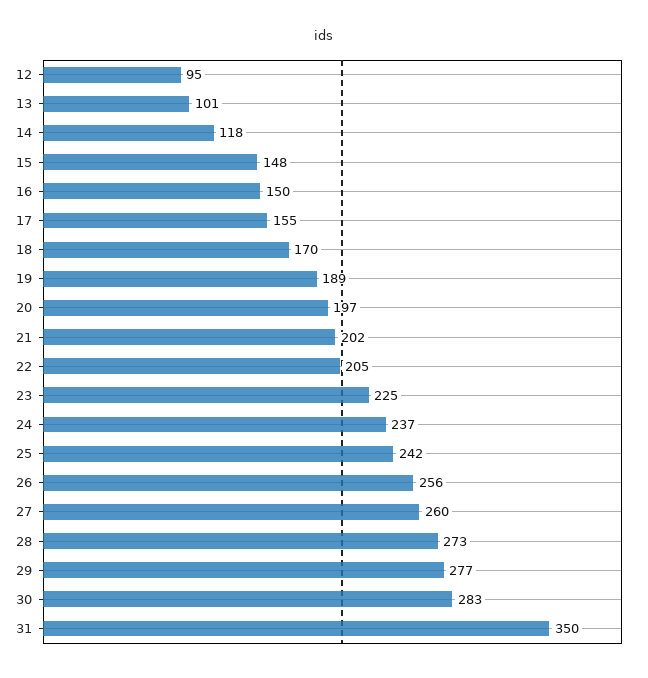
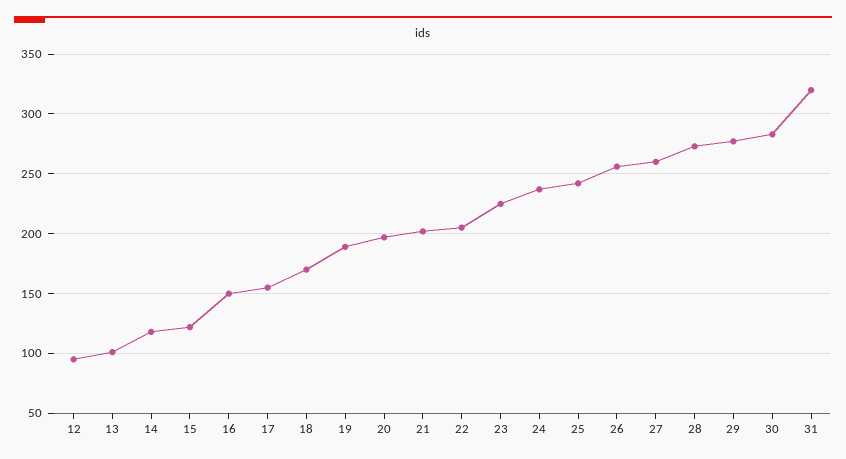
15: 148 -> 120
31: 350 -> 320

